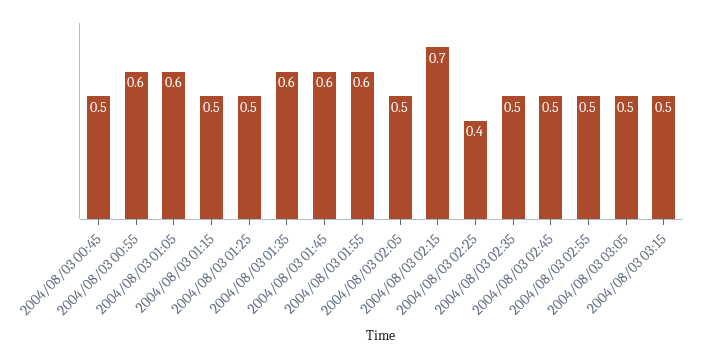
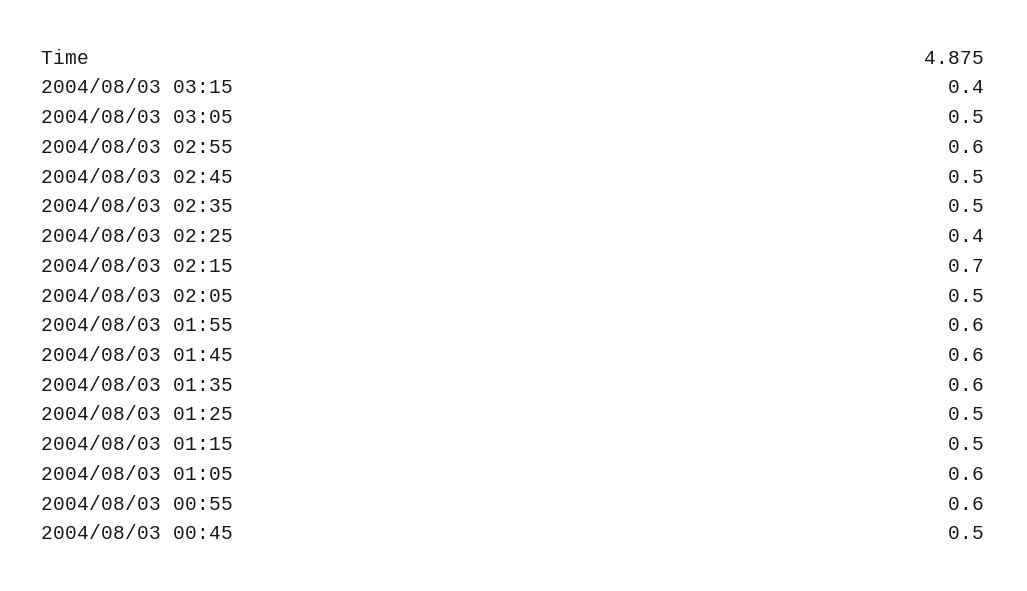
2004/08/03 02:55: 0.5 -> 0.6
2004/08/03 03:15: 0.5 -> 0.4

